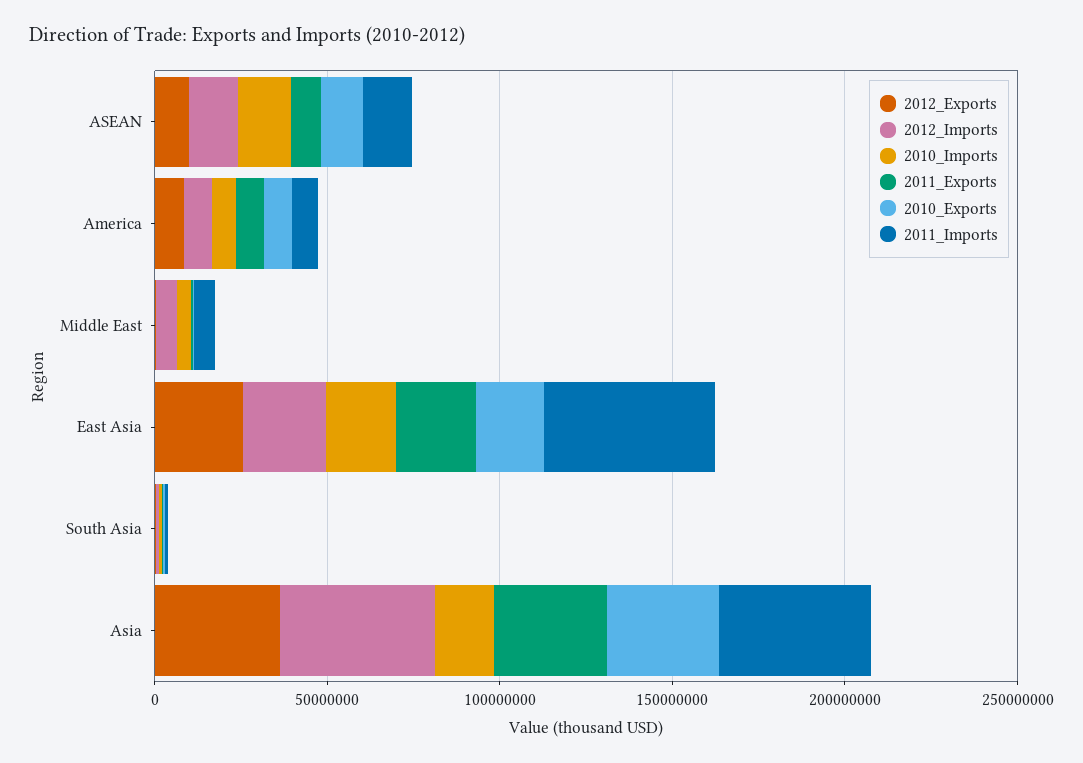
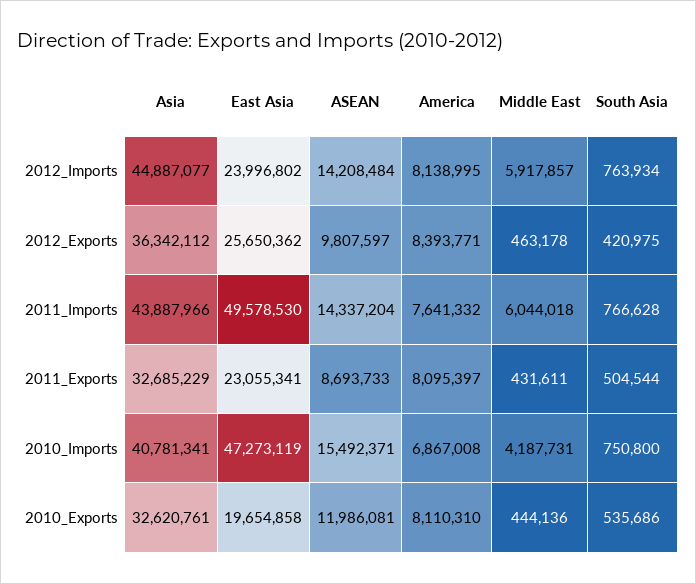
2010_Imports, East Asia: 20000000 -> 47273119
2010_Imports, Asia: 20000000 -> 40781341

